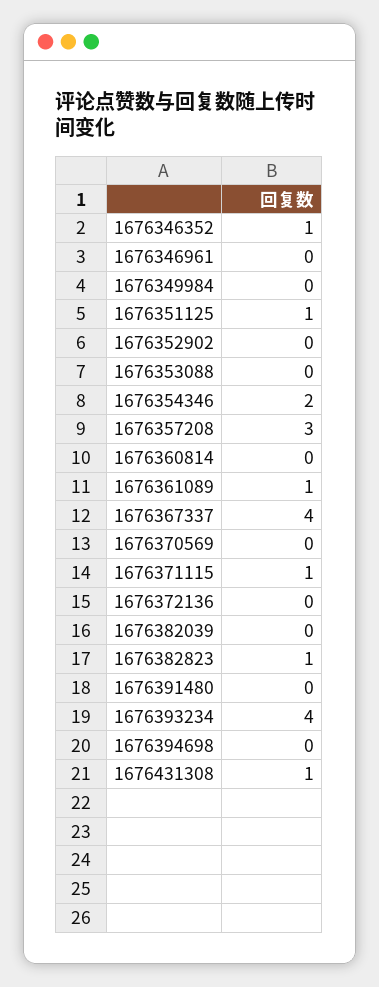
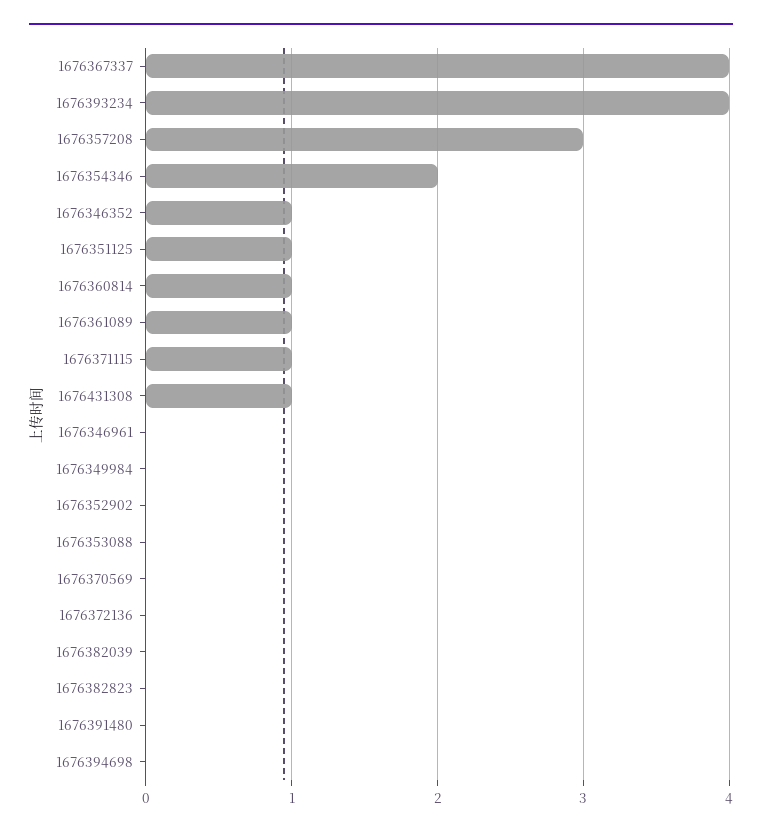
1676360814: 0 -> 1
1676382823: 1 -> 0

